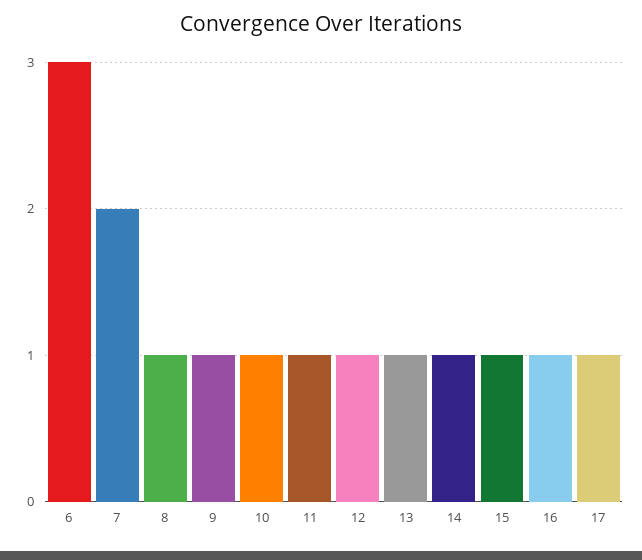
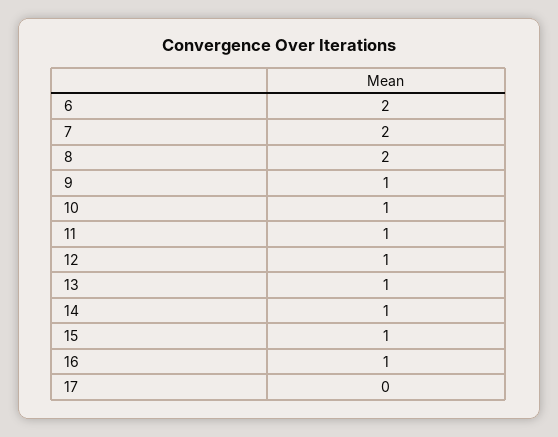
6: 3 -> 2
8: 1 -> 2
17: 1 -> 0

